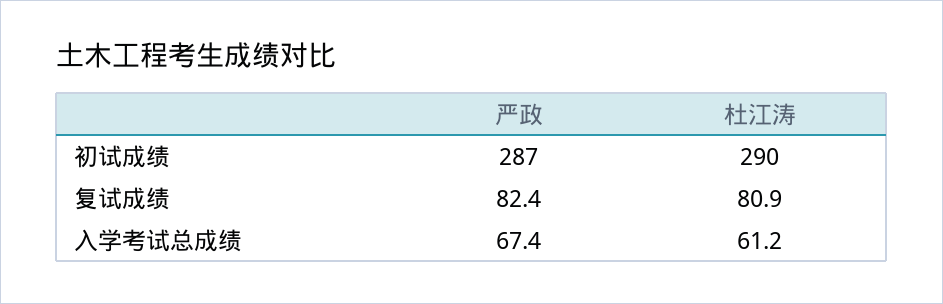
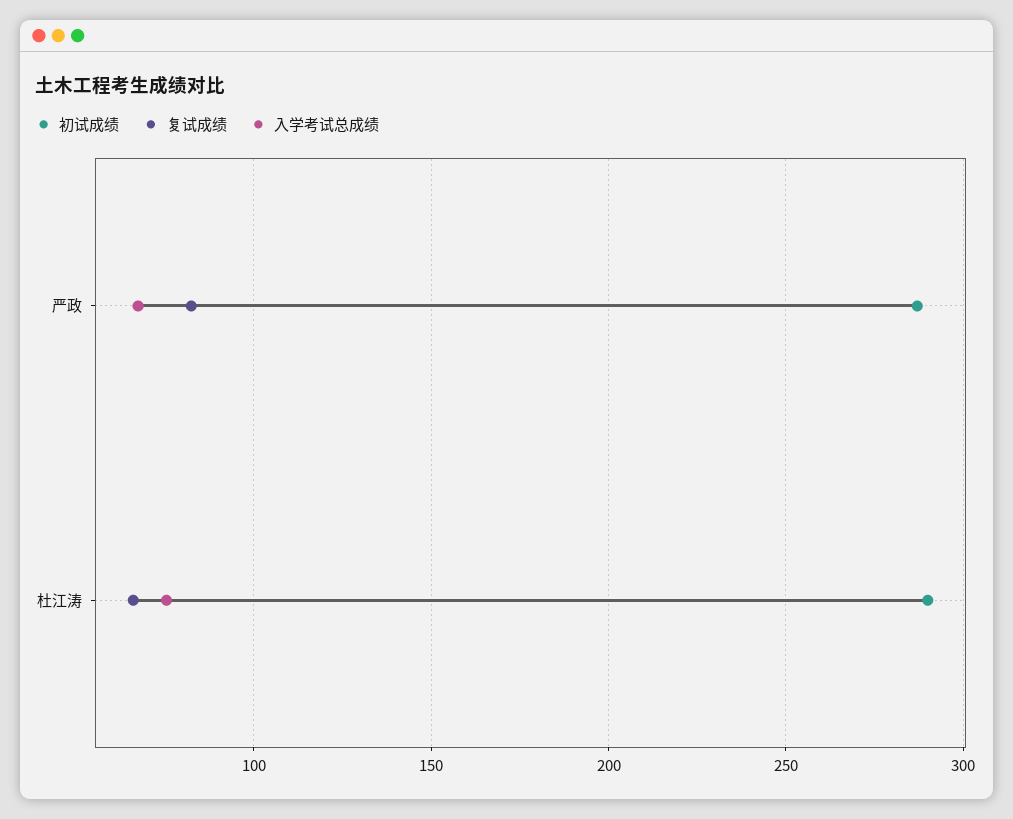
复试成绩, 杜江涛: 80.9 -> 65
入学考试总成绩, 杜江涛: 61.2 -> 75

